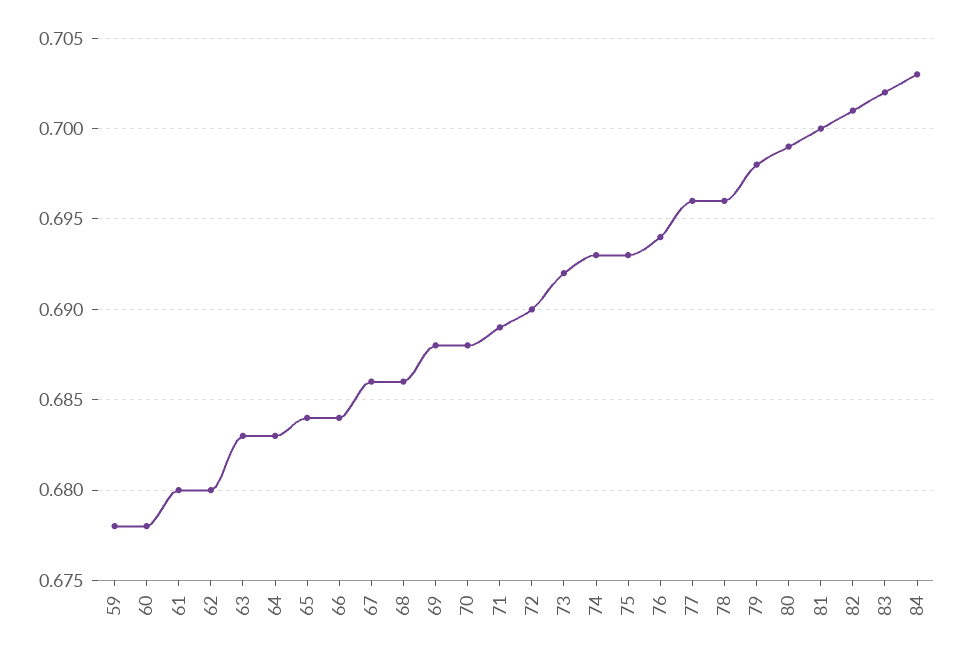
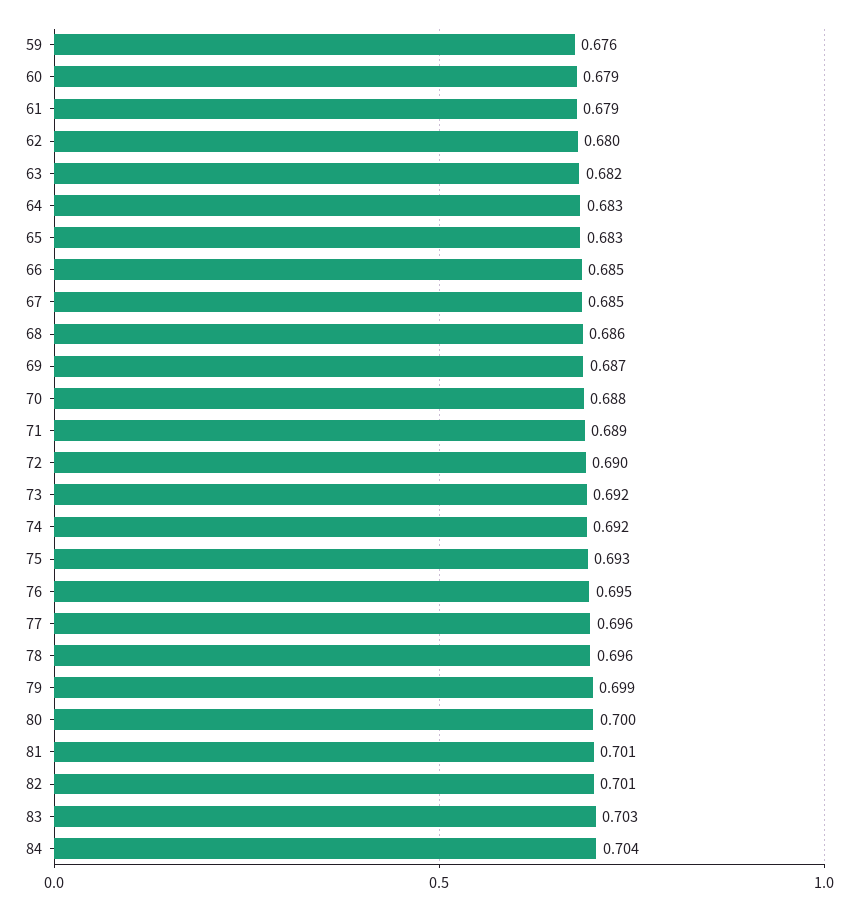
59: 0.678 -> 0.676
60: 0.678 -> 0.679
61: 0.68 -> 0.679
63: 0.683 -> 0.682
65: 0.684 -> 0.683
66: 0.684 -> 0.685
67: 0.686 -> 0.685
69: 0.688 -> 0.687
74: 0.693 -> 0.692
76: 0.694 -> 0.695
79: 0.698 -> 0.699
80: 0.699 -> 0.7
81: 0.7 -> 0.701
83: 0.702 -> 0.703
84: 0.703 -> 0.704

